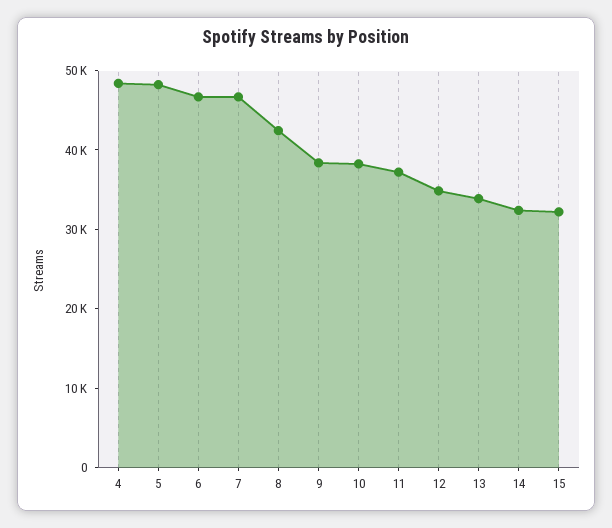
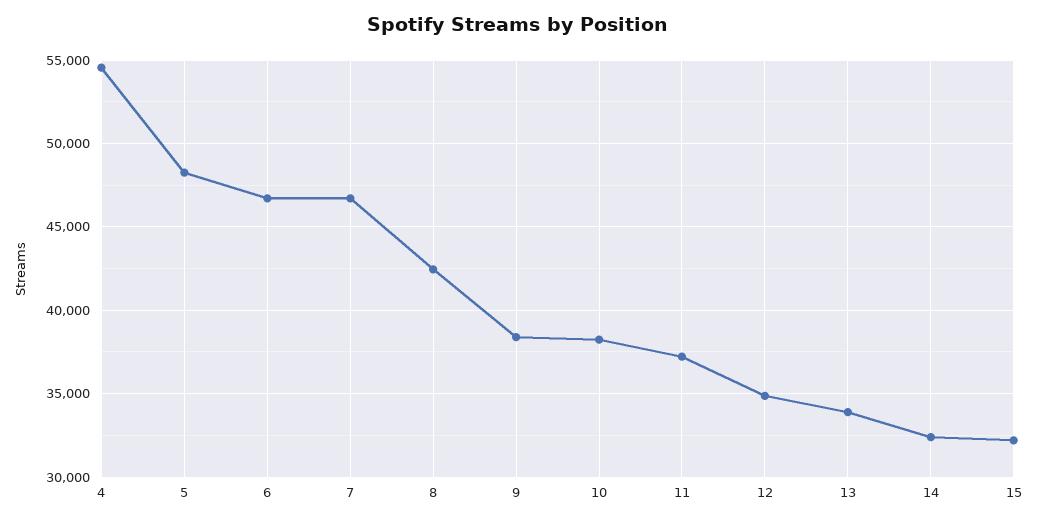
4: 48000 -> 54500

